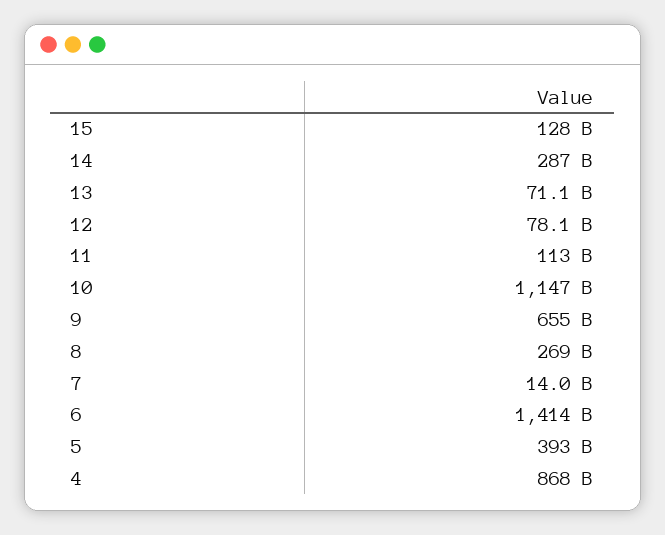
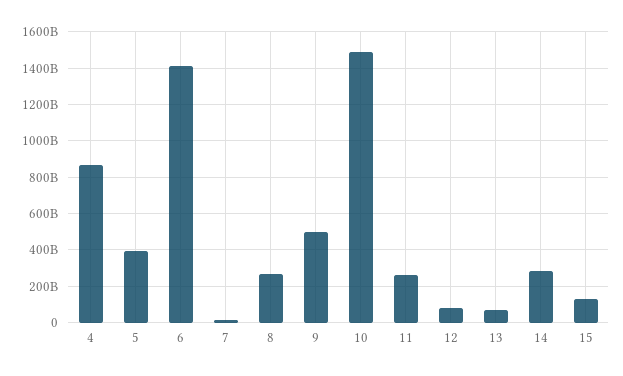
11: 113000000000 -> 250000000000
10: 1147000000000 -> 1500000000000
9: 655000000000 -> 500000000000

